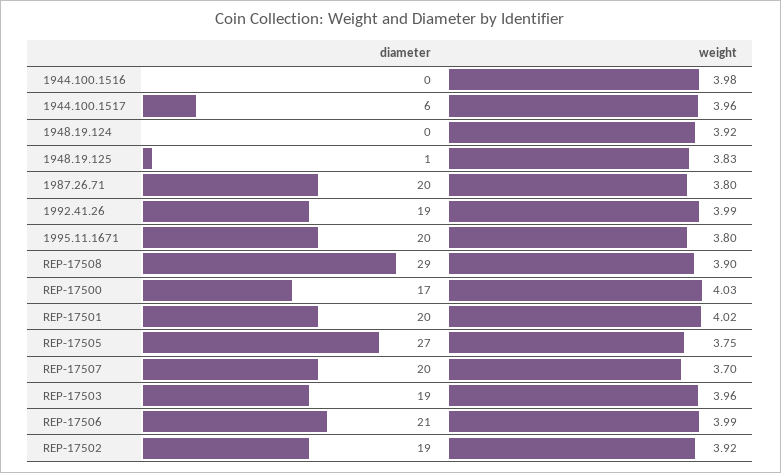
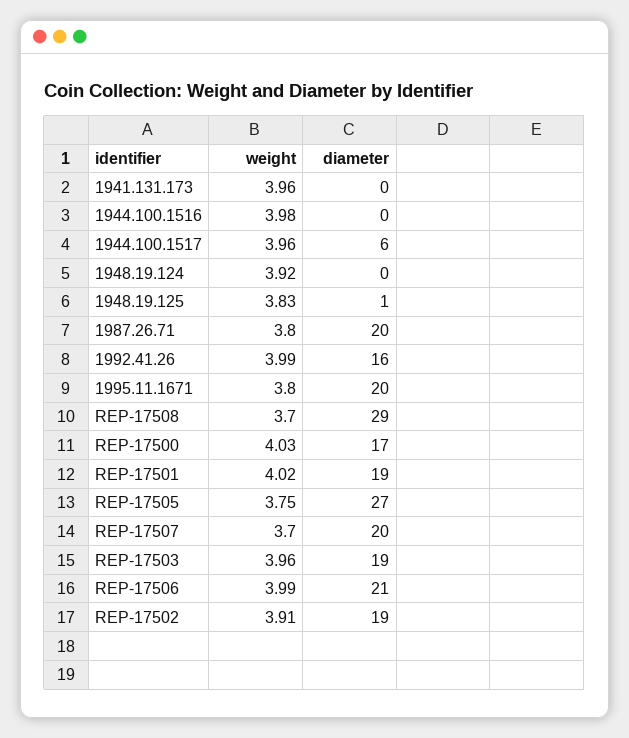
diameter, 1992.41.26: 19 -> 16
weight, REP-17508: 3.9 -> 3.7
diameter, REP-17501: 20 -> 19
weight, REP-17502: 3.92 -> 3.91
weight, 1941.131.173: none -> 3.96
diameter, 1941.131.173: none -> 0

